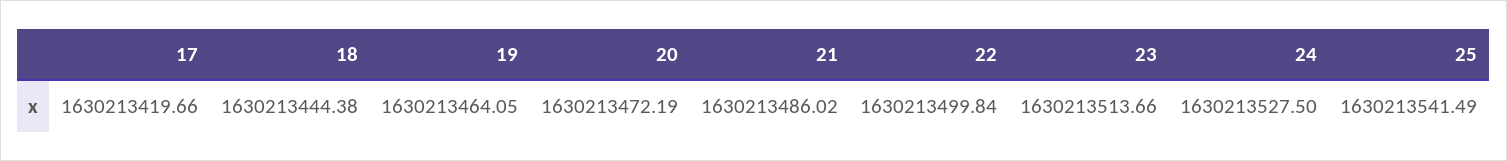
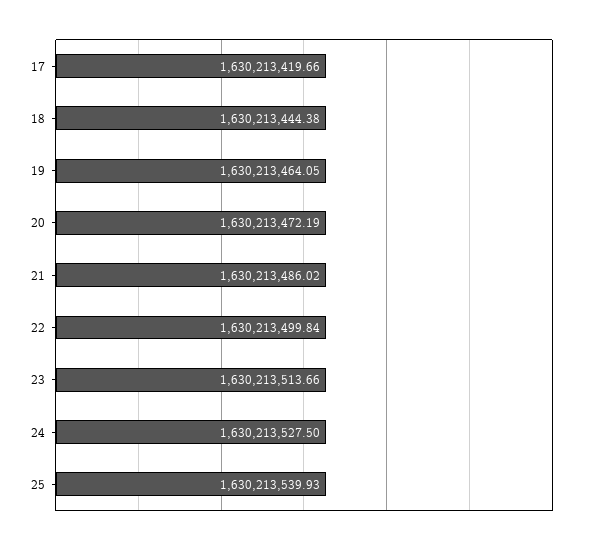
25: 1630213541.49 -> 1630213539.93

